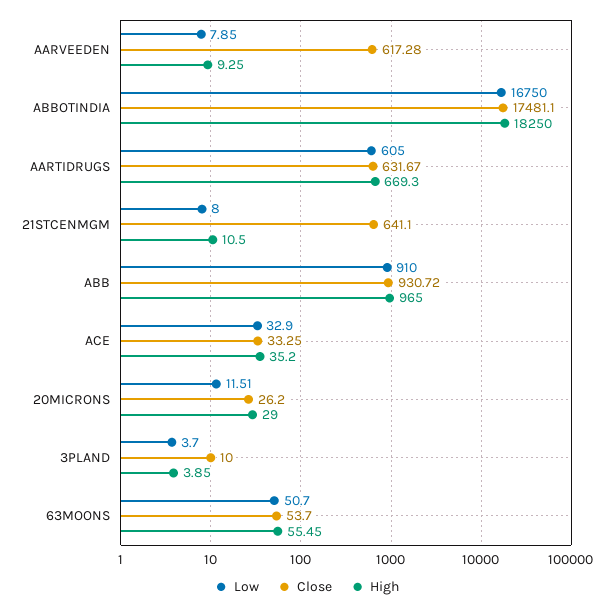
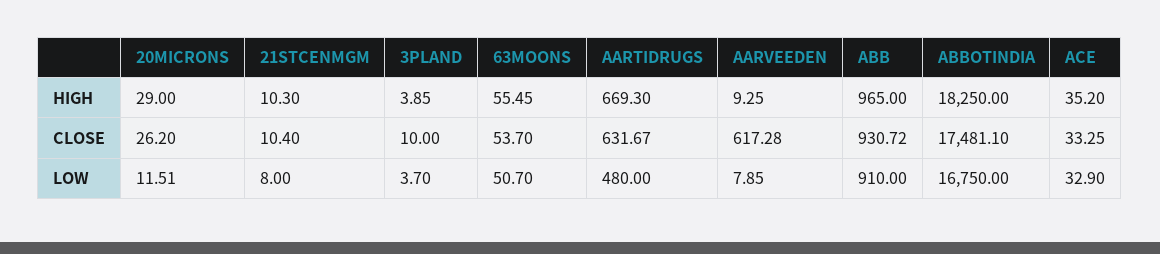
Low, AARTIDRUGS: 605 -> 480
Close, 21STCENMGM: 641.1 -> 10.4
High, 21STCENMGM: 10.5 -> 10.3

